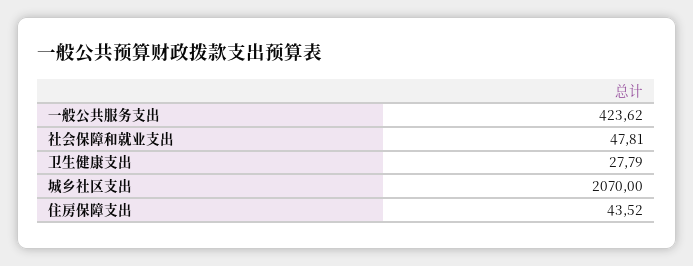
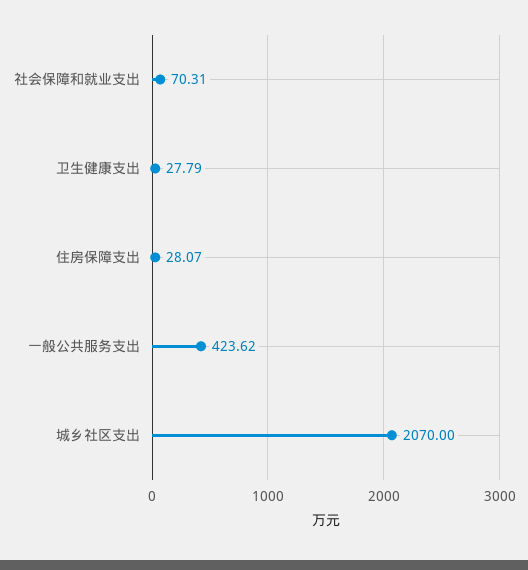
社会保障和就业支出: 47.81 -> 70.31
住房保障支出: 43.52 -> 28.07

